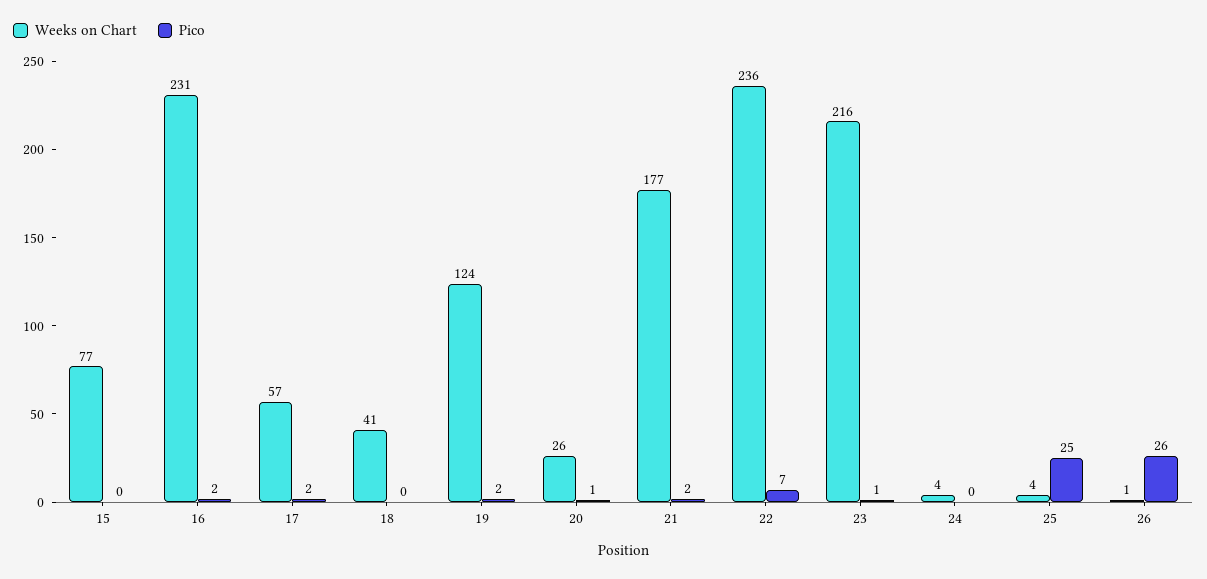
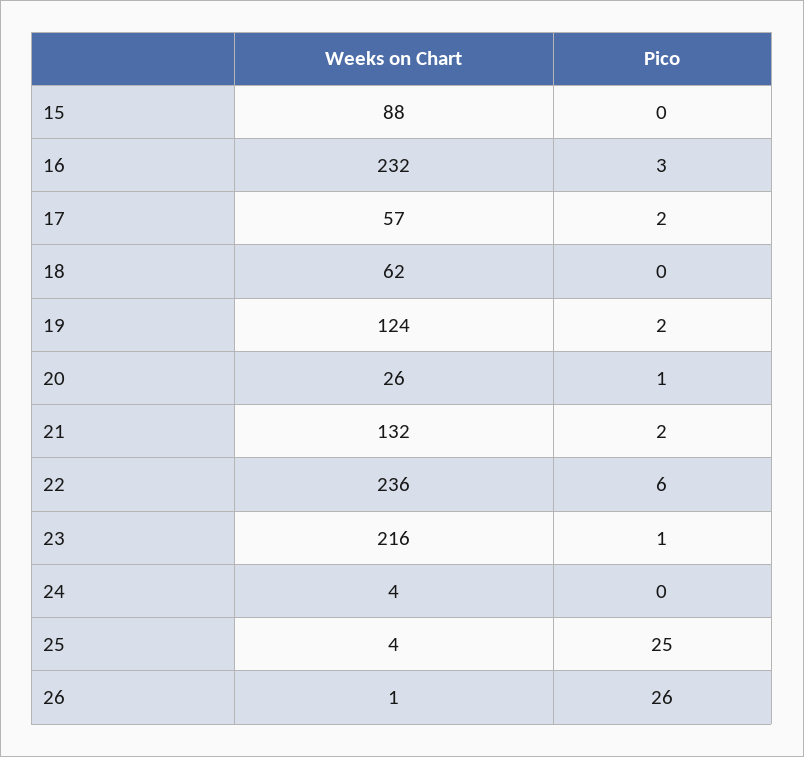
Weeks on Chart, 15: 77 -> 88
Weeks on Chart, 16: 231 -> 232
Pico, 16: 2 -> 3
Weeks on Chart, 18: 41 -> 62
Weeks on Chart, 21: 177 -> 132
Pico, 22: 7 -> 6

